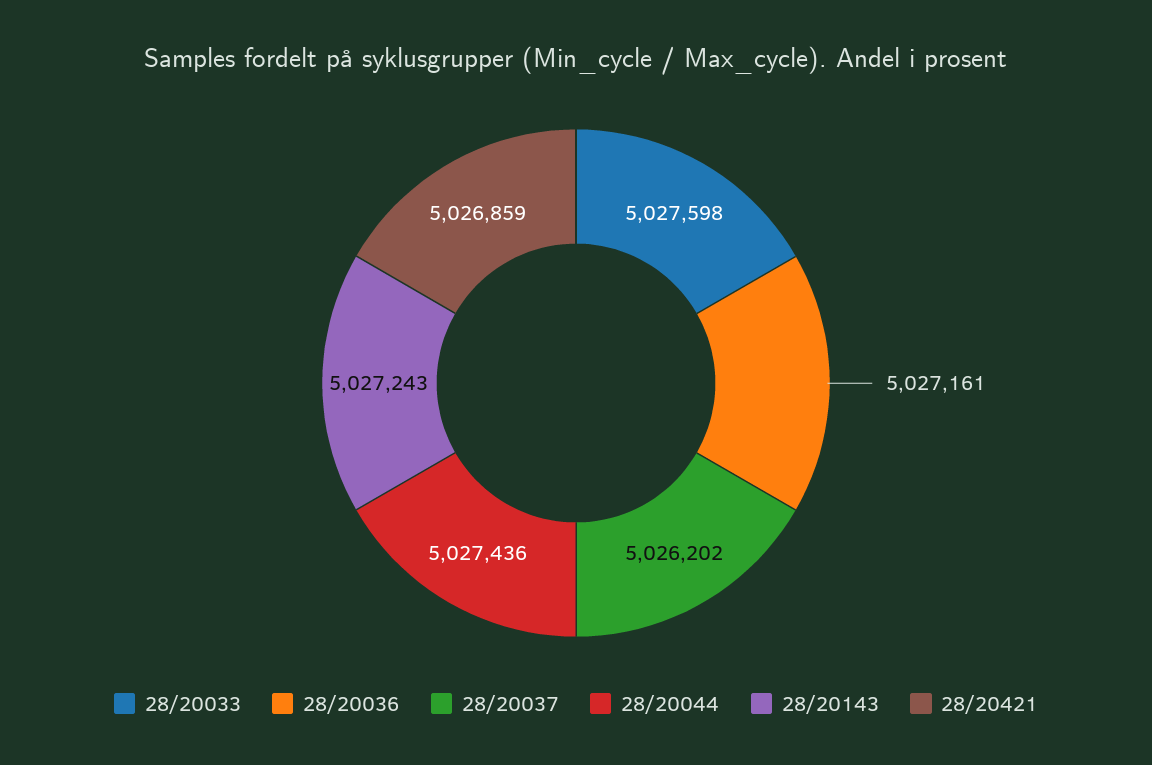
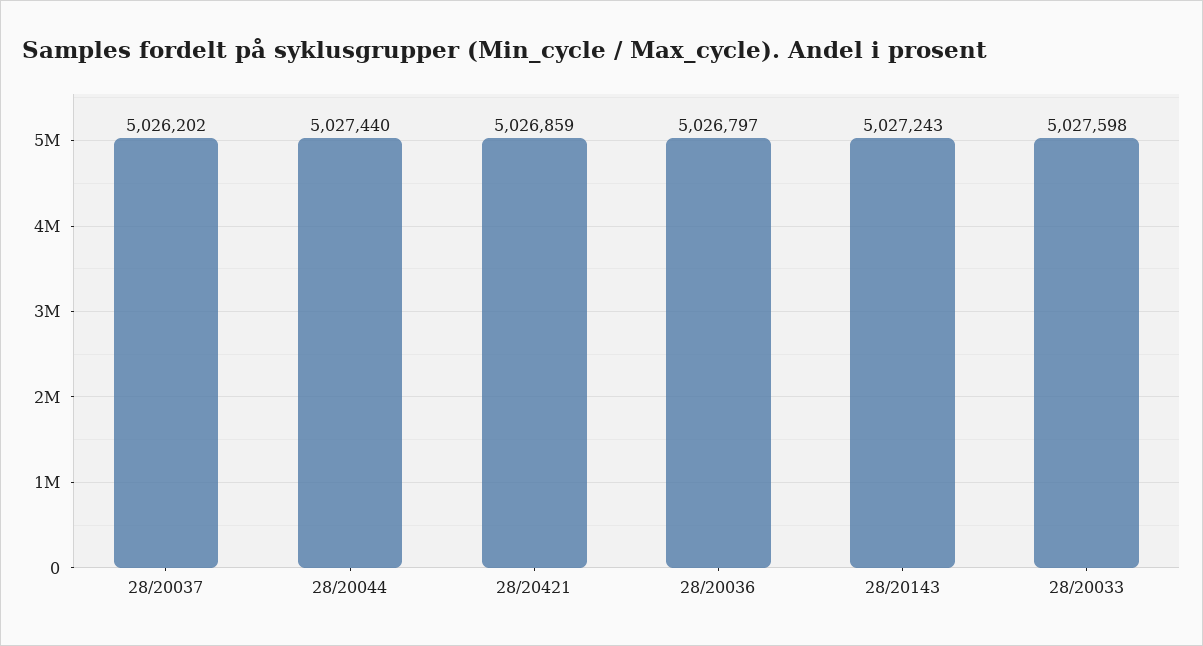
28/20036: 5027161 -> 5026797
28/20044: 5027436 -> 5027440

